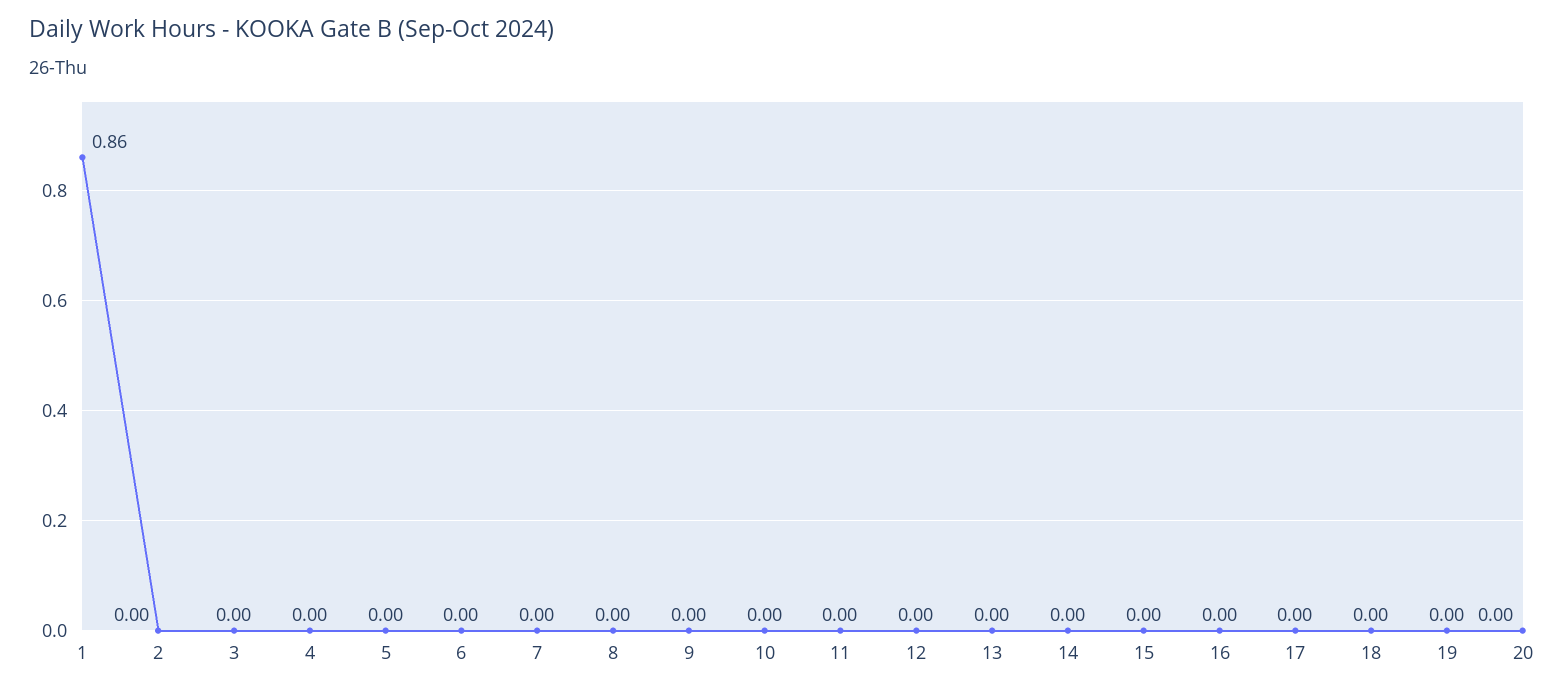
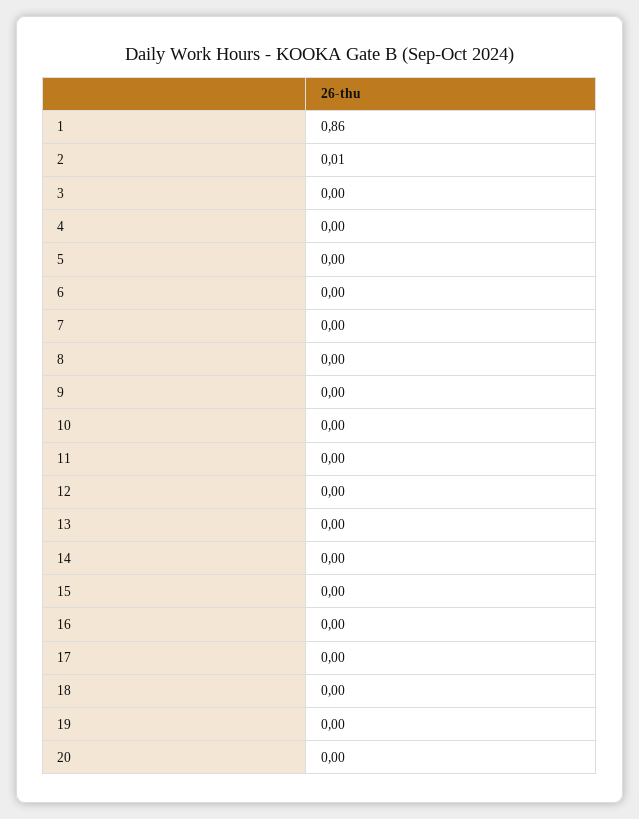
2: 0 -> 0.01

